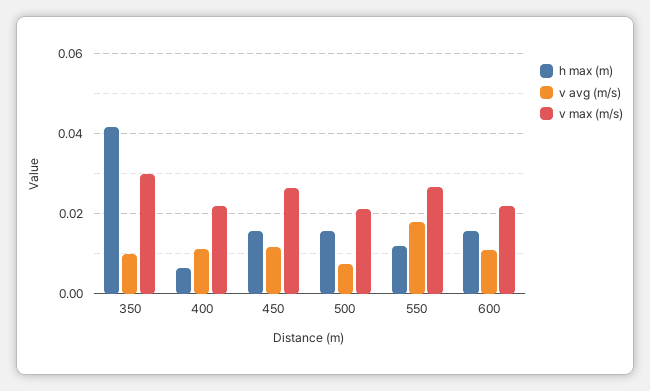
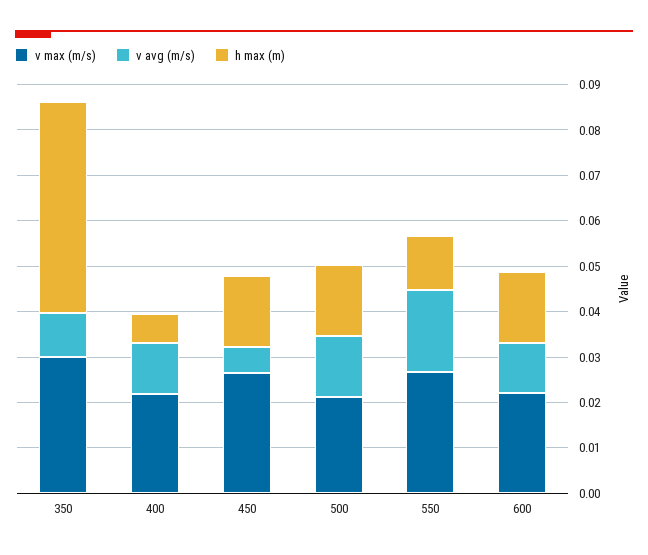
h max (m), 350: 0.042 -> 0.046
v avg (m/s), 450: 0.012 -> 0.006
v avg (m/s), 500: 0.008 -> 0.014

